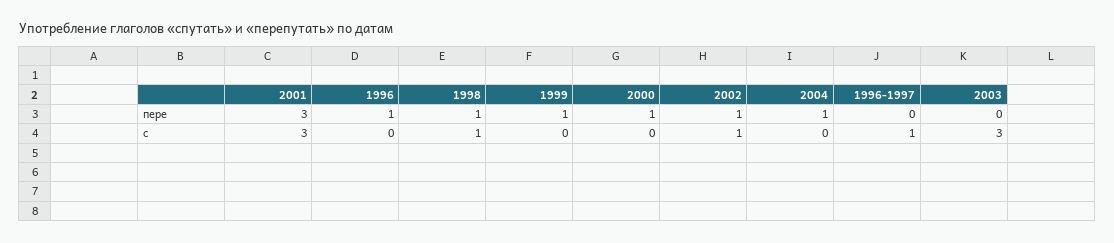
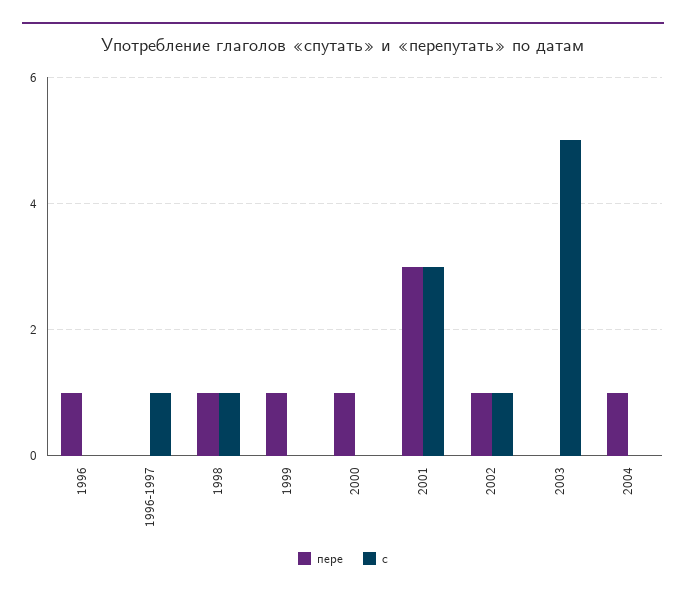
с, 2003: 3 -> 5

